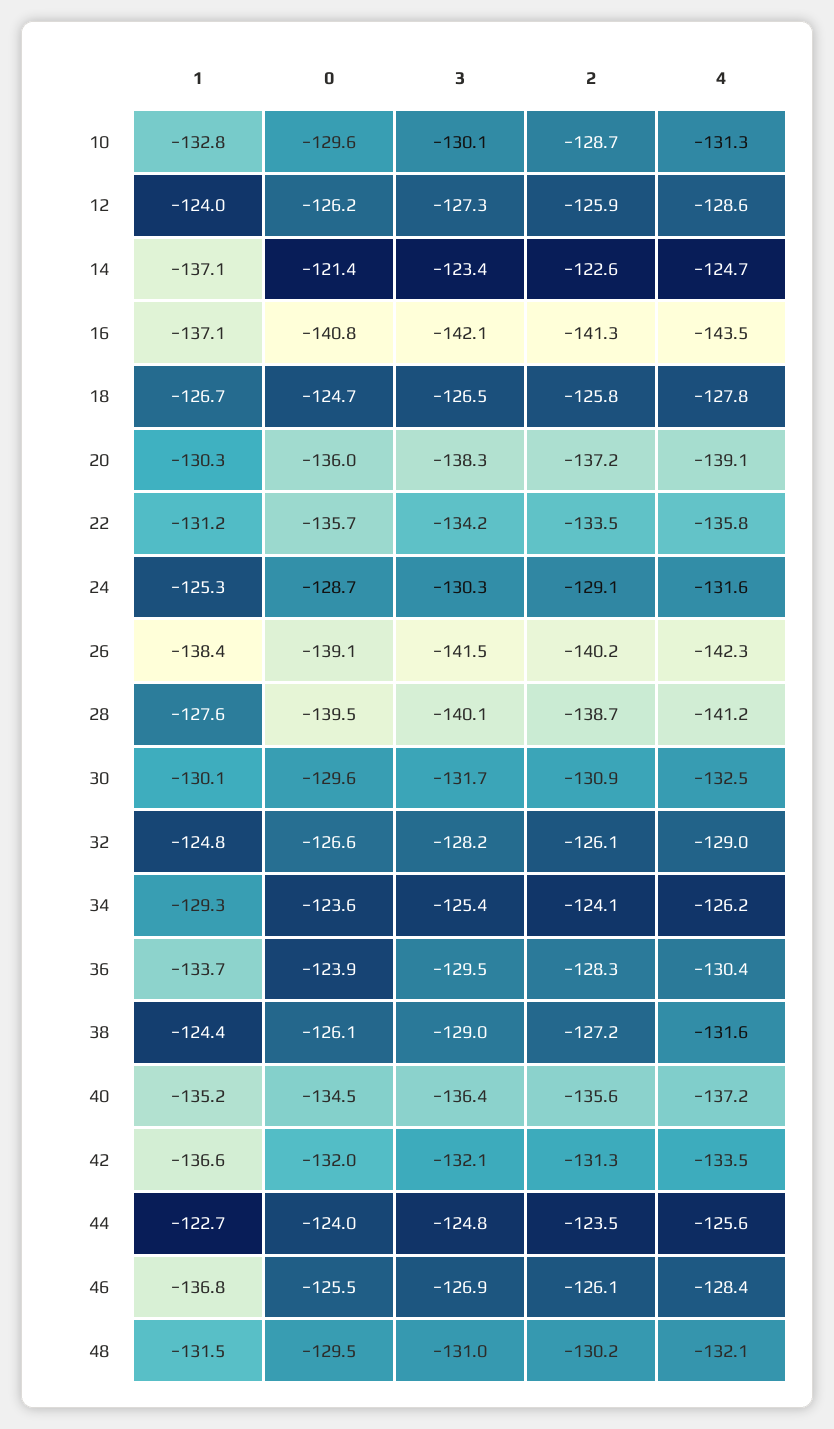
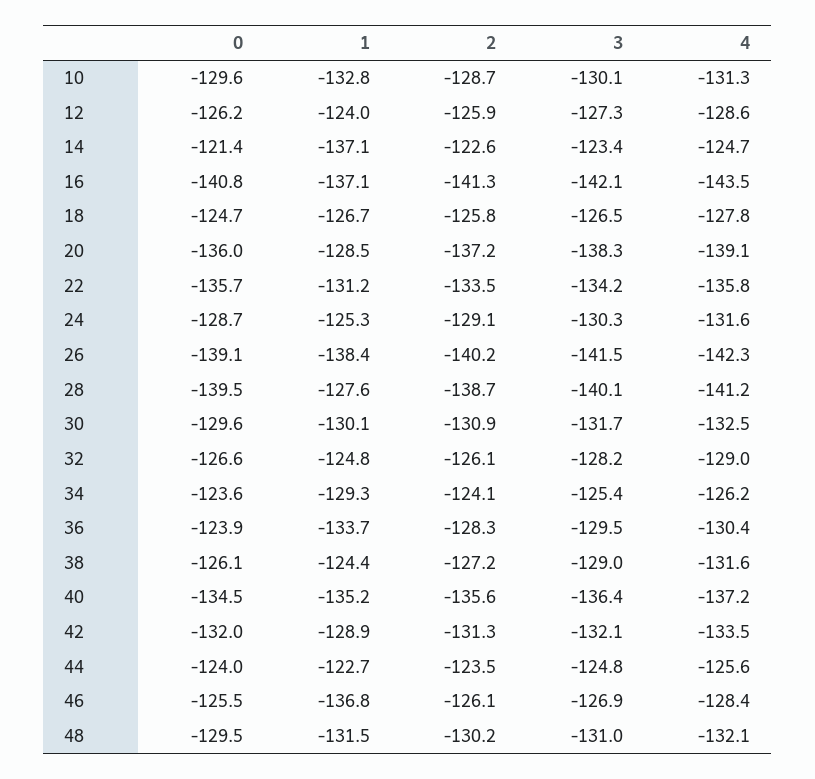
1, 20: -130.3 -> -128.5
1, 42: -136.6 -> -128.9

